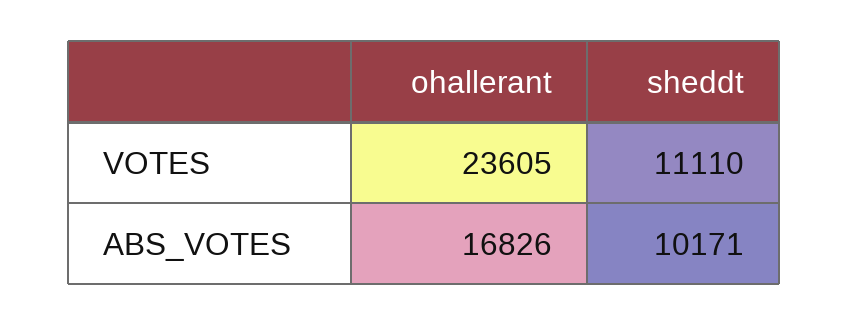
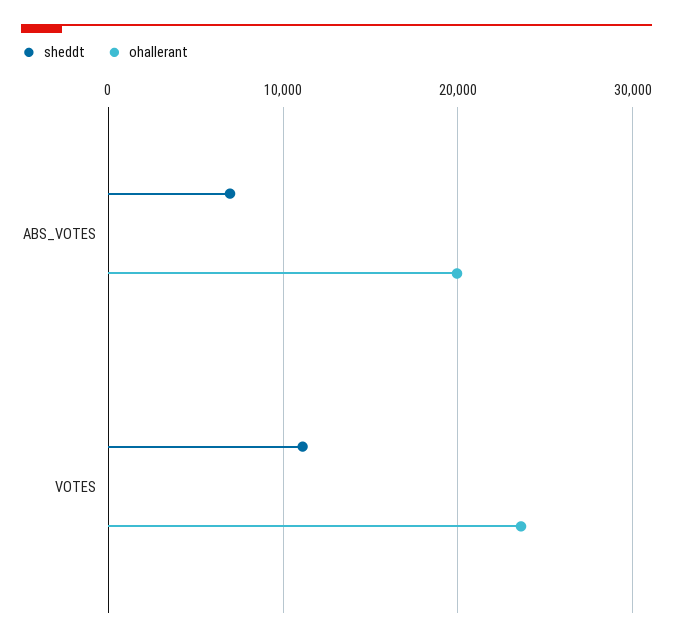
ohallerant, ABS_VOTES: 16826 -> 20000
sheddt, ABS_VOTES: 10171 -> 7000

